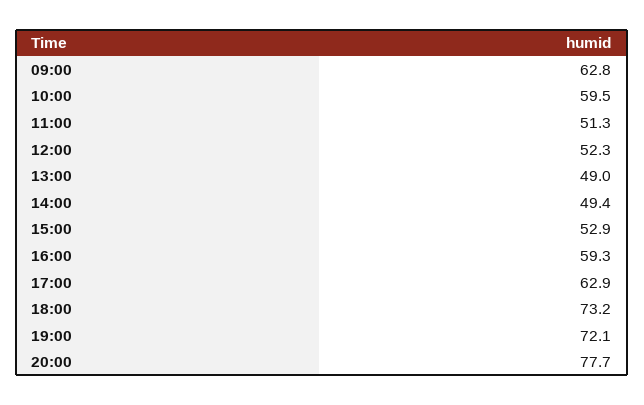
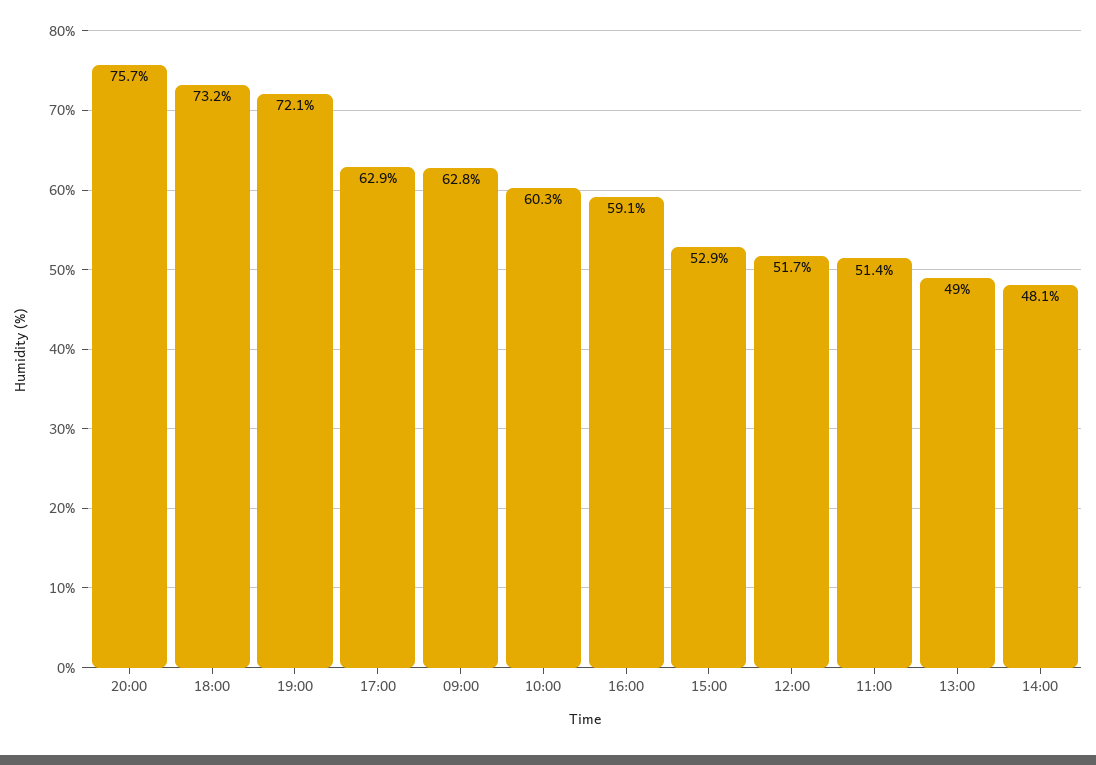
10:00: 59.5 -> 60.3
11:00: 51.3 -> 51.4
12:00: 52.3 -> 51.7
14:00: 49.4 -> 48.1
16:00: 59.3 -> 59.1
20:00: 77.7 -> 75.7

